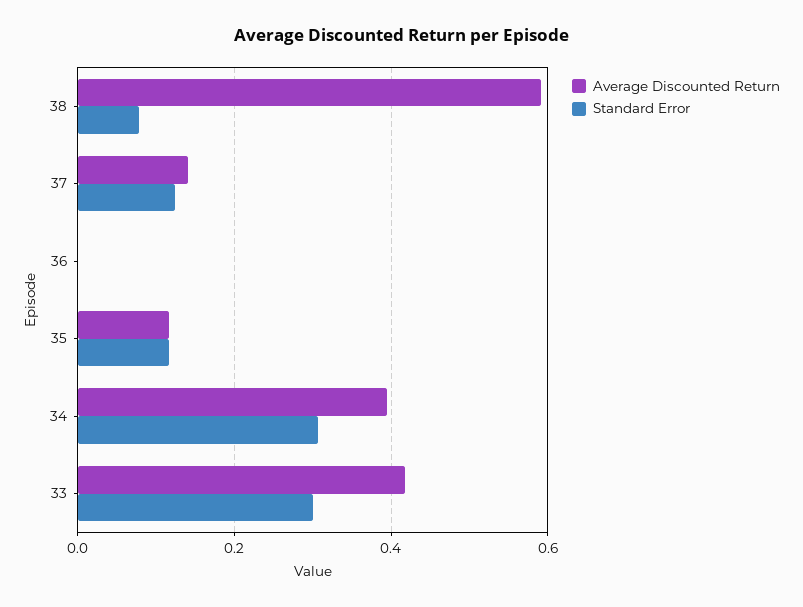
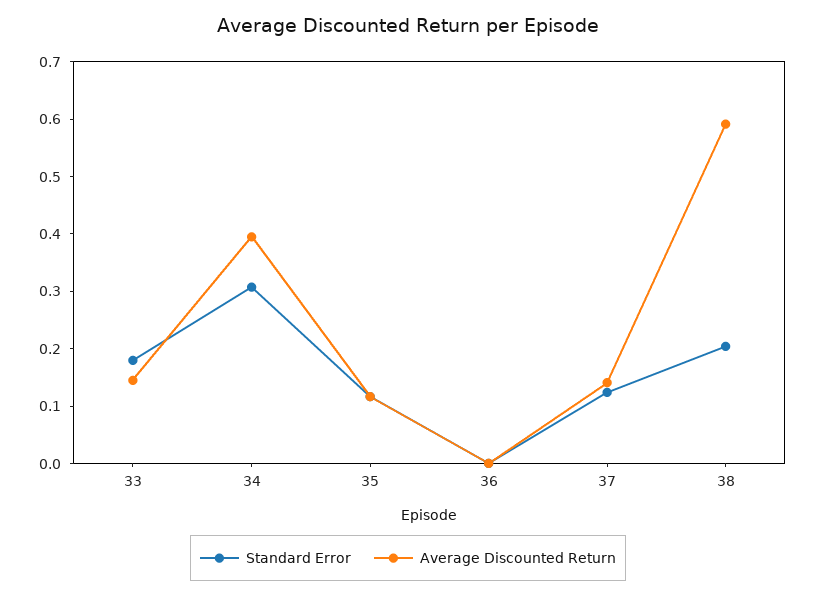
Standard Error, 38: 0.08 -> 0.2
Average Discounted Return, 33: 0.42 -> 0.14
Standard Error, 33: 0.3 -> 0.18

